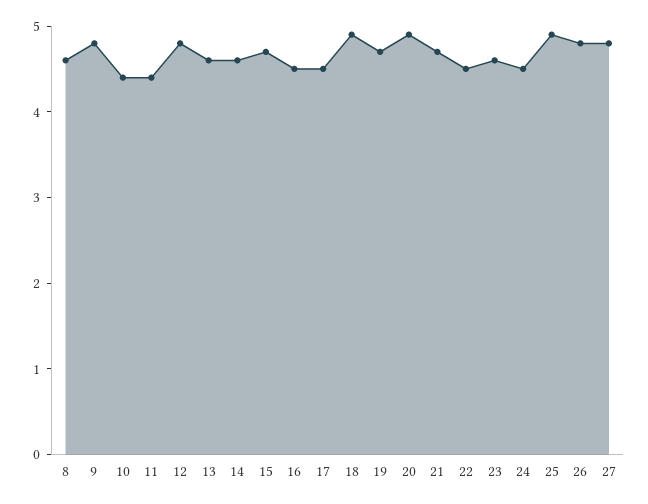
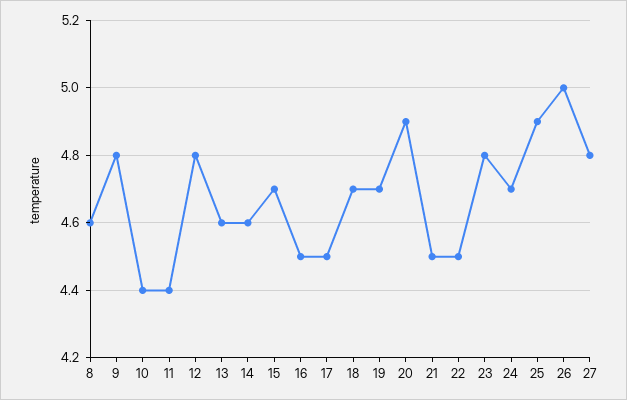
18: 4.9 -> 4.7
21: 4.7 -> 4.5
23: 4.6 -> 4.8
24: 4.5 -> 4.7
26: 4.8 -> 5

